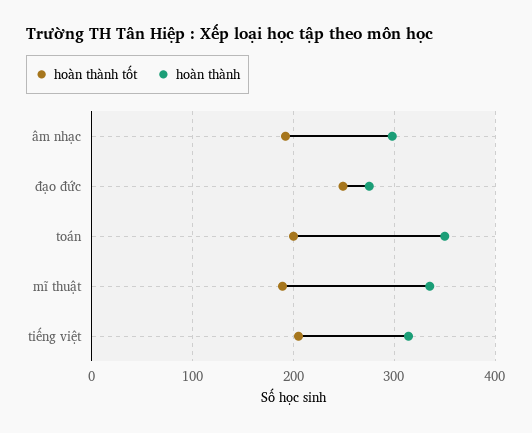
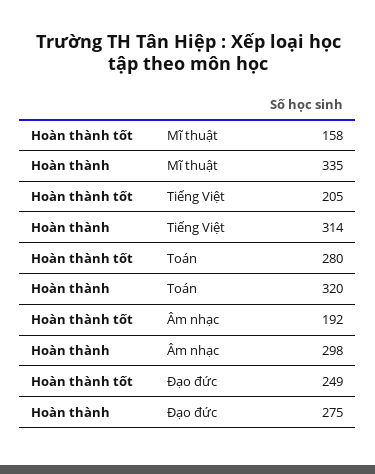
hoàn thành tốt, toán: 200 -> 280
hoàn thành, toán: 350 -> 320
hoàn thành tốt, mĩ thuật: 190 -> 158

